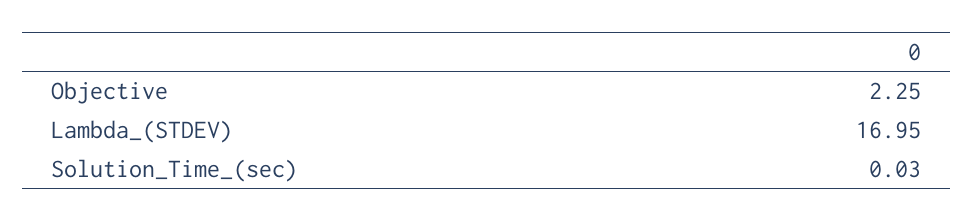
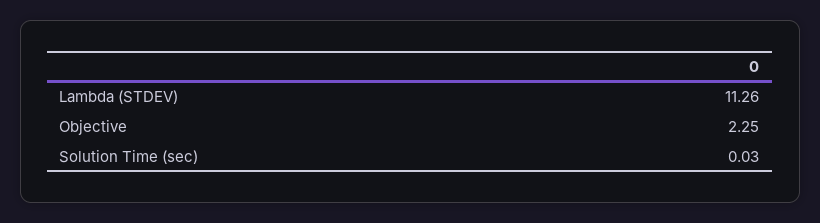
Lambda_(STDEV): 16.95 -> 11.26

